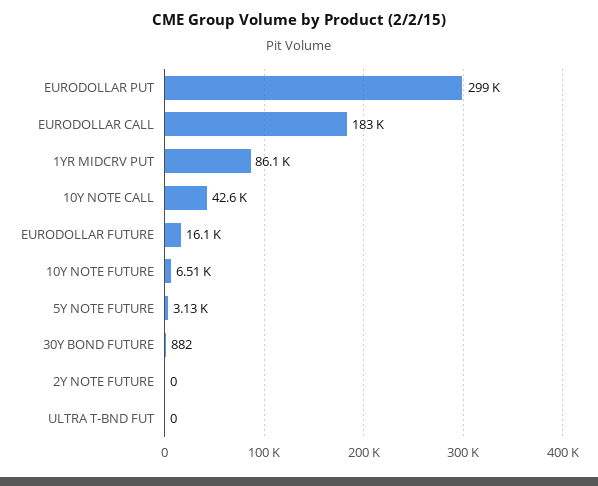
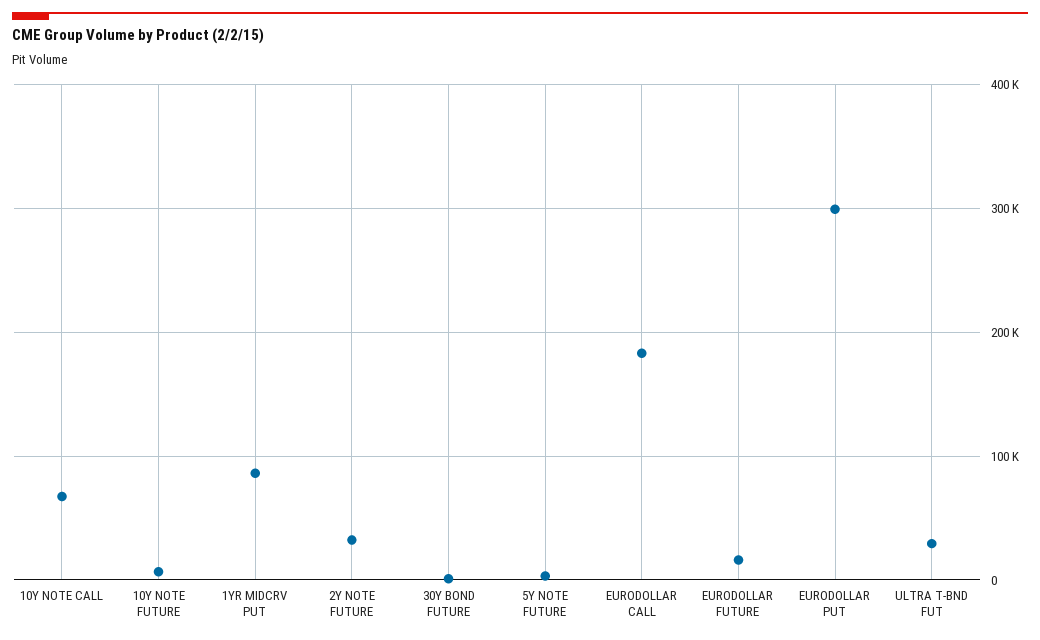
10Y NOTE CALL: 42600 -> 70000
2Y NOTE FUTURE: 0 -> 30000
ULTRA T-BND FUT: 0 -> 30000

